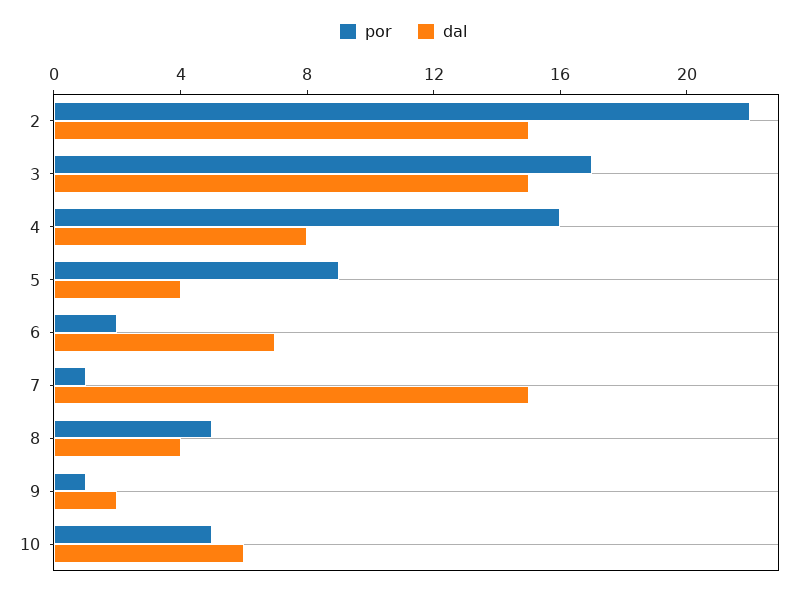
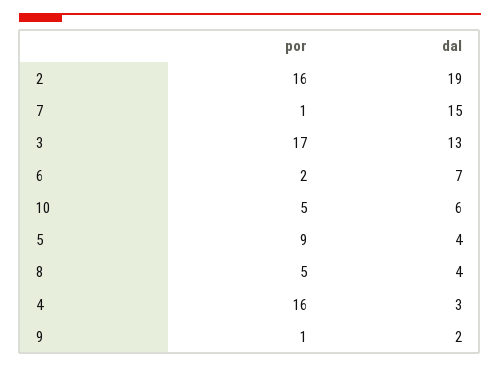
por, 2: 22 -> 16
dal, 2: 15 -> 19
dal, 3: 15 -> 13
dal, 4: 8 -> 3

